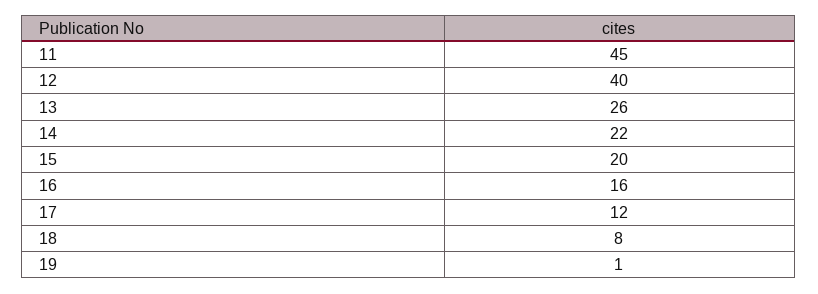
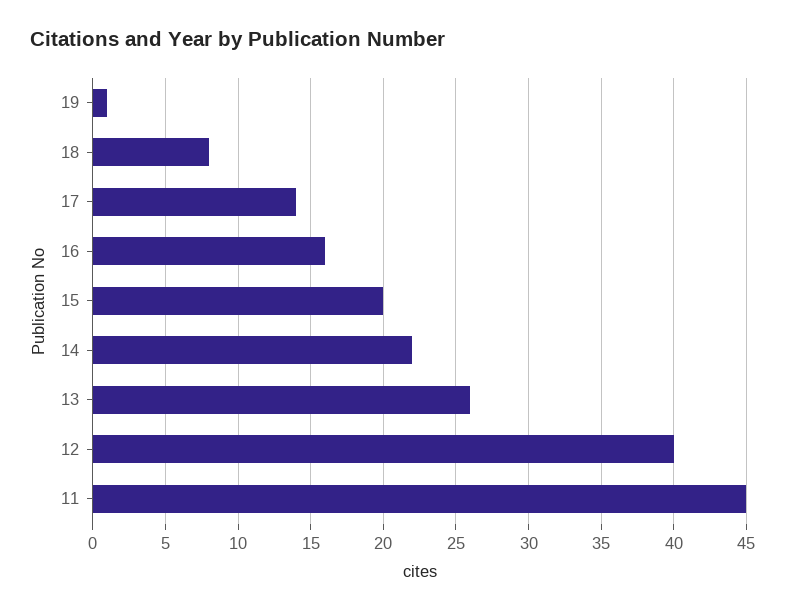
17: 12 -> 14

